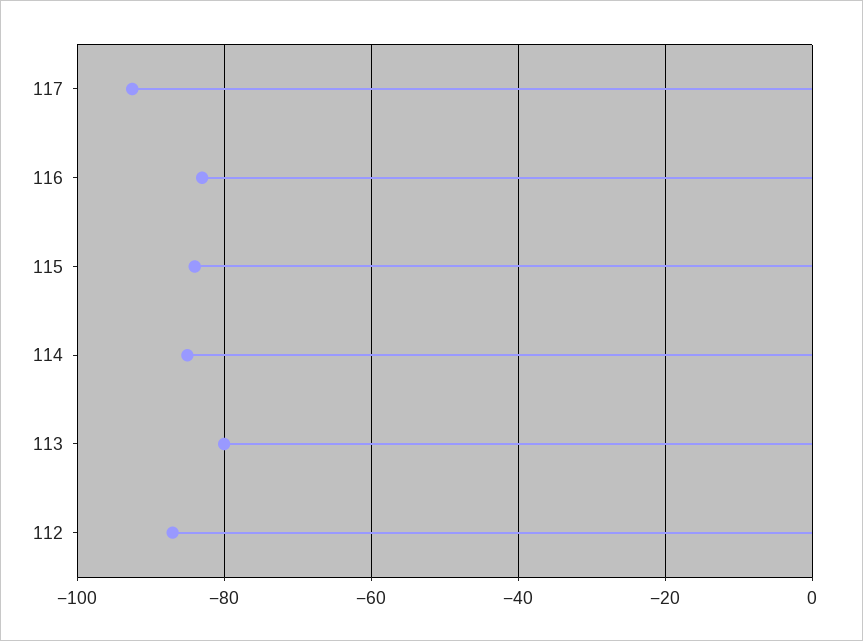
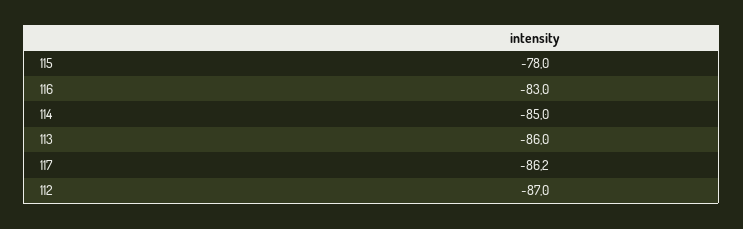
117: -92 -> -86.2
115: -84 -> -78
113: -80 -> -86

